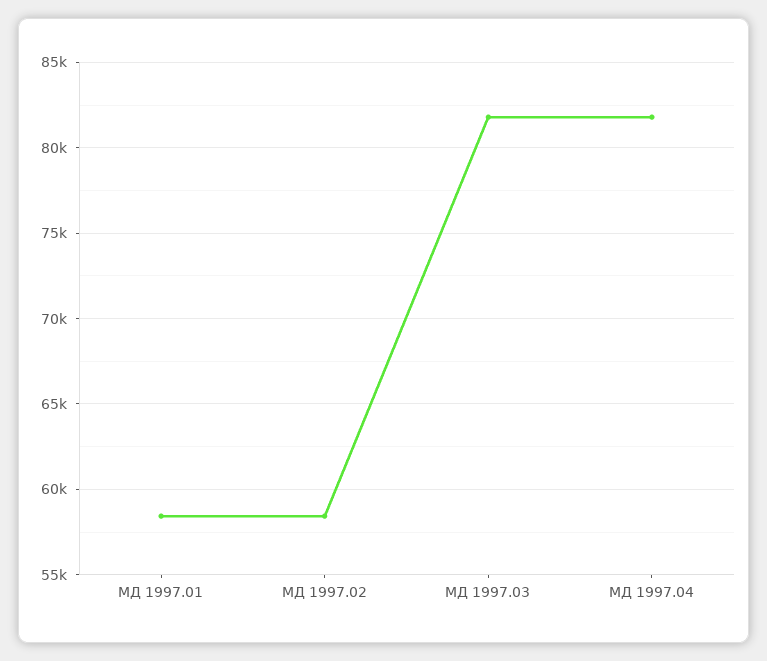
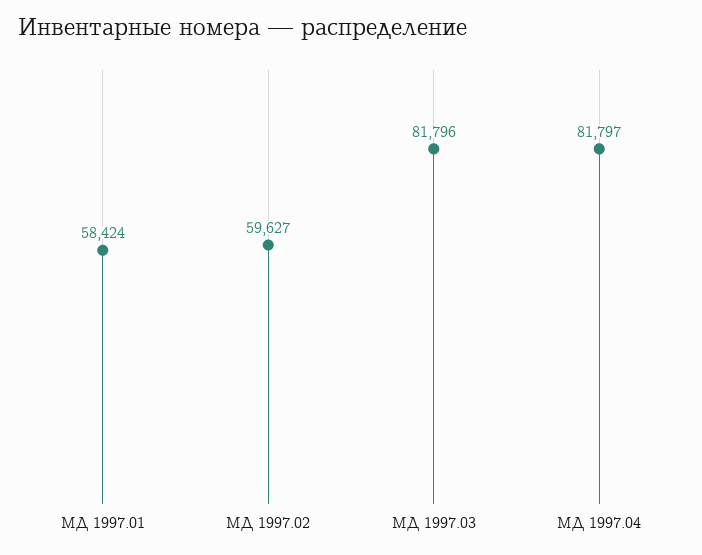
МД 1997.02: 58500 -> 59627

